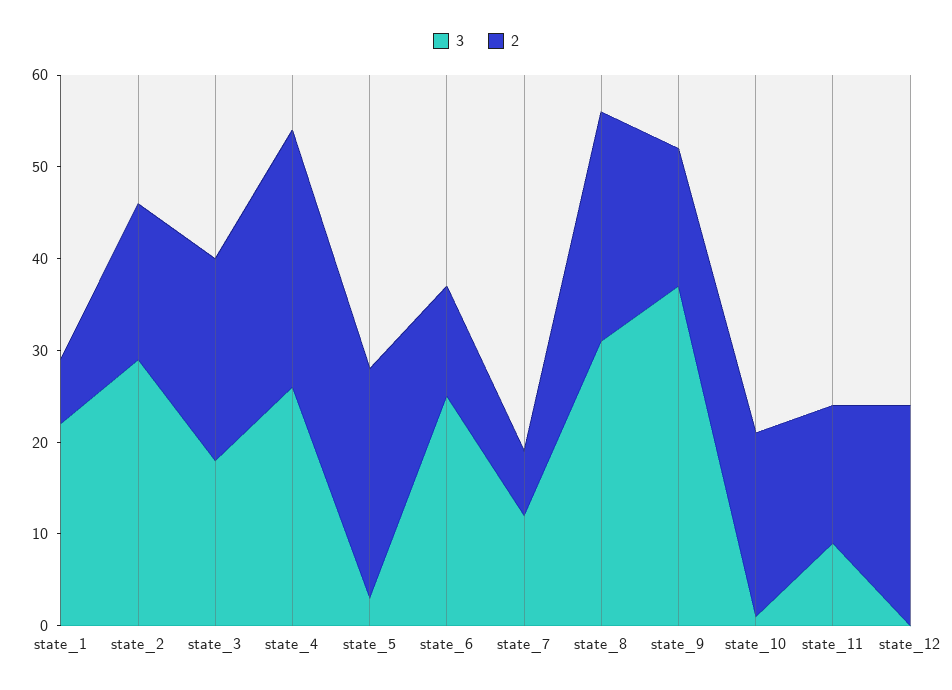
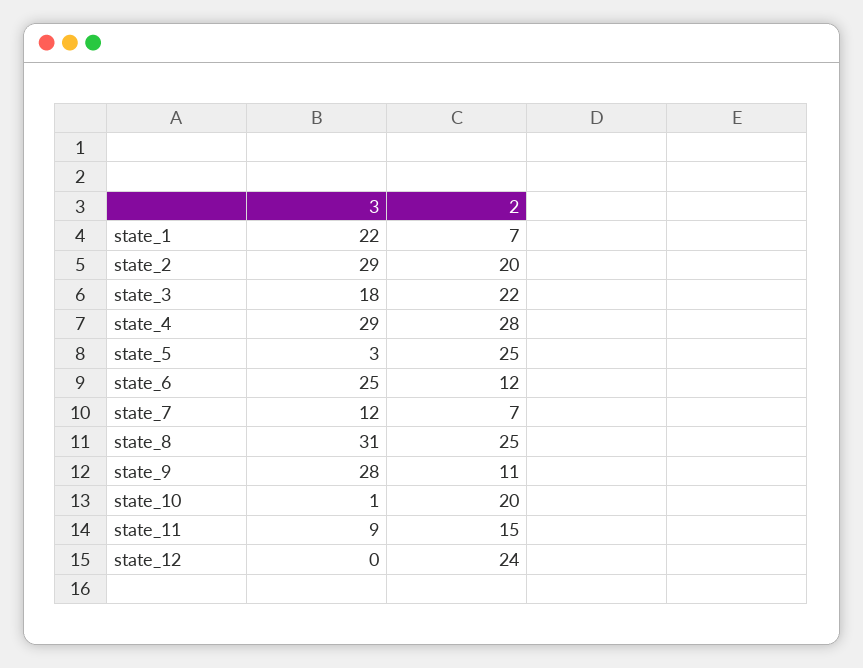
2, state_2: 17 -> 20
3, state_4: 26 -> 29
3, state_9: 37 -> 28
2, state_9: 15 -> 11

